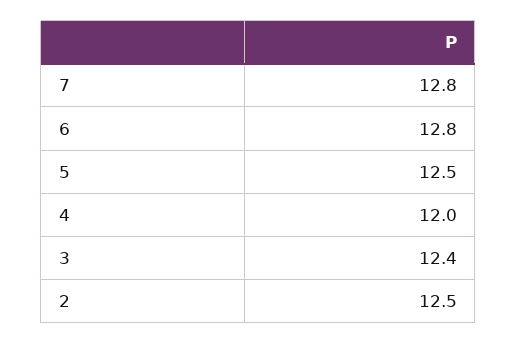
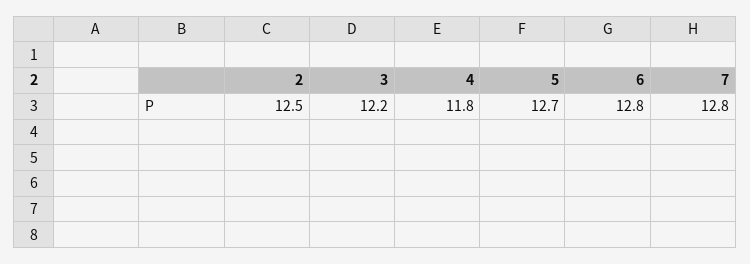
5: 12.5 -> 12.7
4: 12 -> 11.8
3: 12.4 -> 12.2

